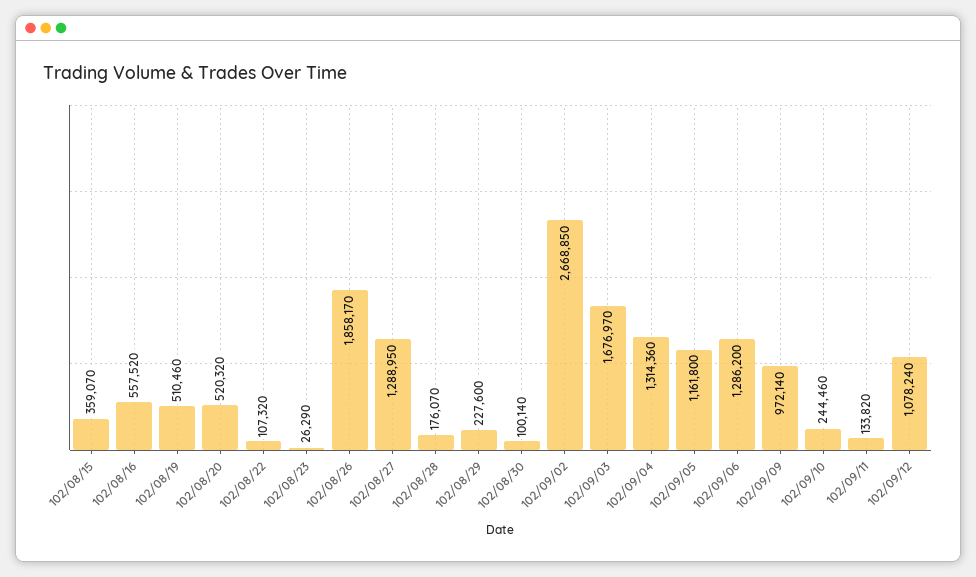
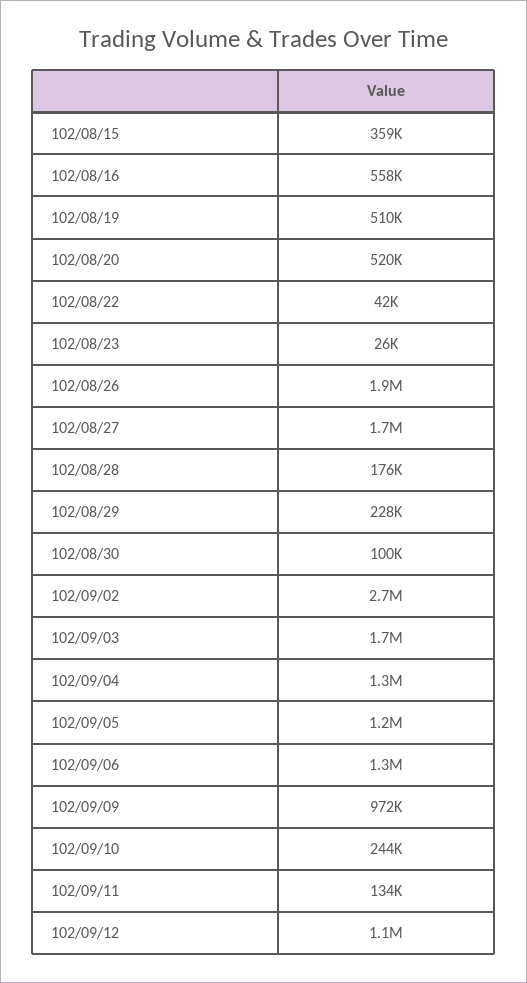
102/08/22: 107320 -> 42000
102/08/27: 1288950 -> 1700000

